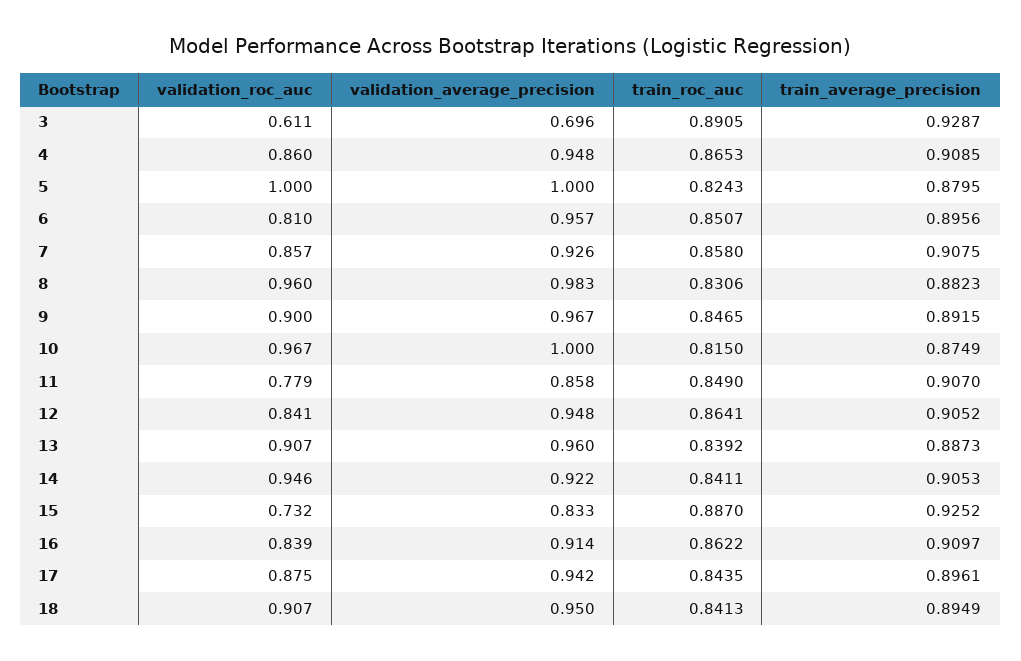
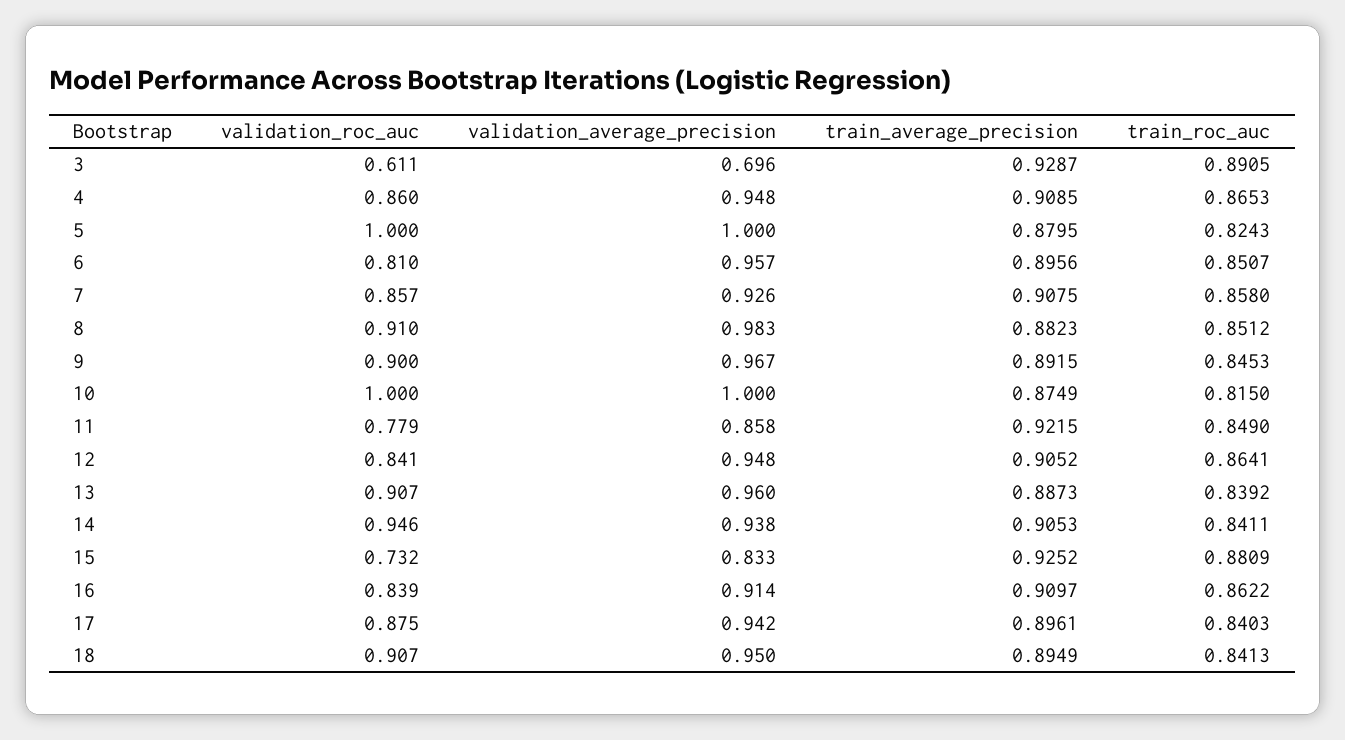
validation_roc_auc, 8: 0.96 -> 0.91
train_roc_auc, 8: 0.8306 -> 0.8512
train_roc_auc, 9: 0.8465 -> 0.8453
validation_roc_auc, 10: 0.967 -> 1
train_average_precision, 11: 0.907 -> 0.9215
validation_average_precision, 14: 0.922 -> 0.938
train_roc_auc, 15: 0.887 -> 0.8809
train_roc_auc, 17: 0.8435 -> 0.8403

